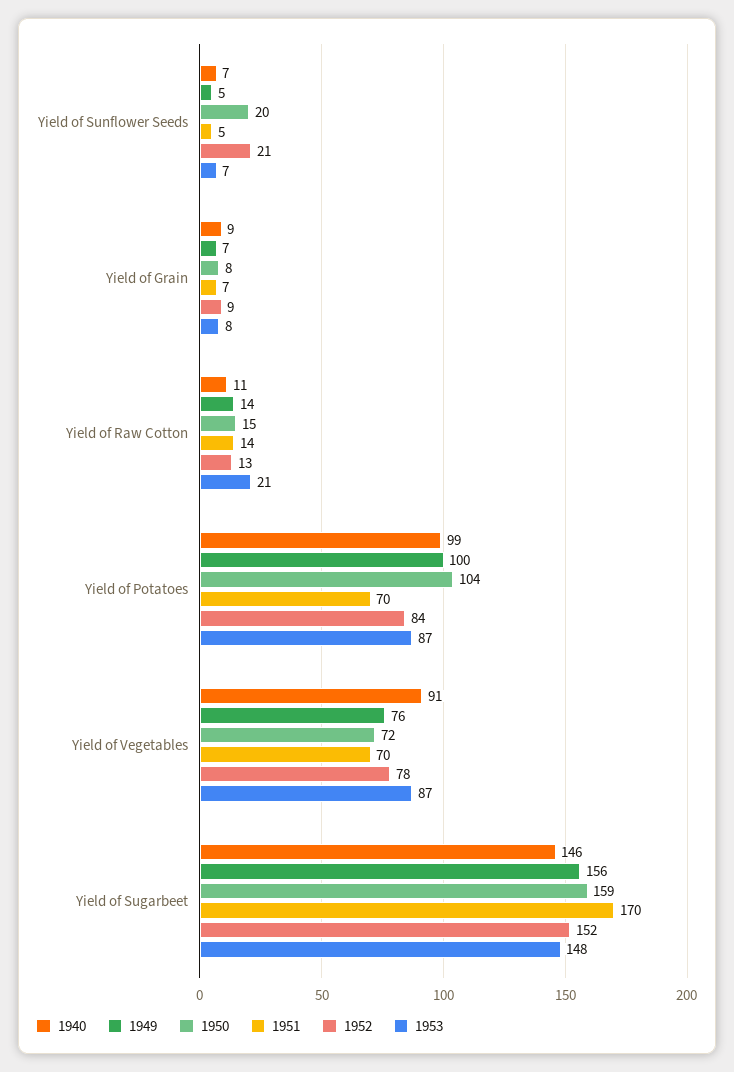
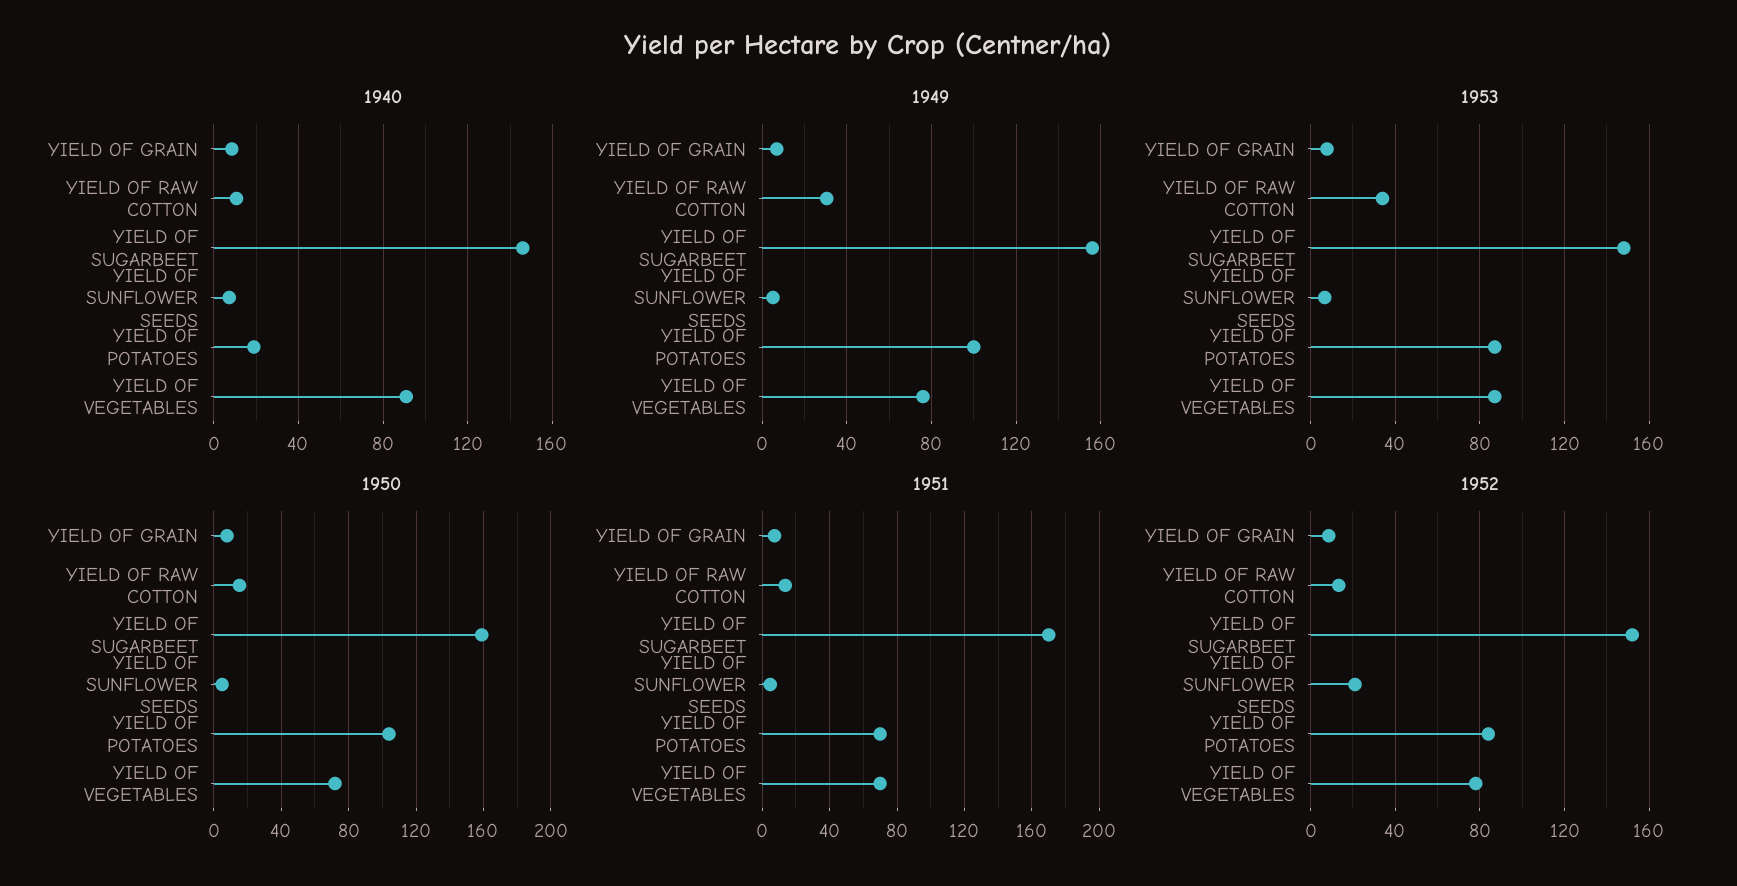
1950, Yield of Sunflower Seeds: 20 -> 5
1949, Yield of Raw Cotton: 14 -> 30
1953, Yield of Raw Cotton: 21 -> 35
1940, Yield of Potatoes: 99 -> 20

